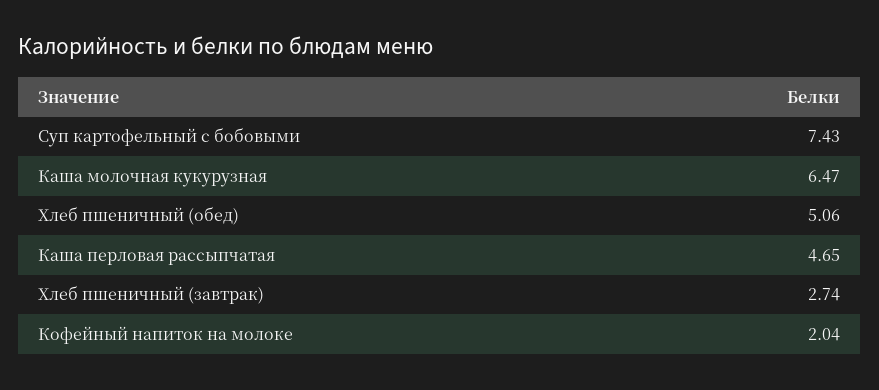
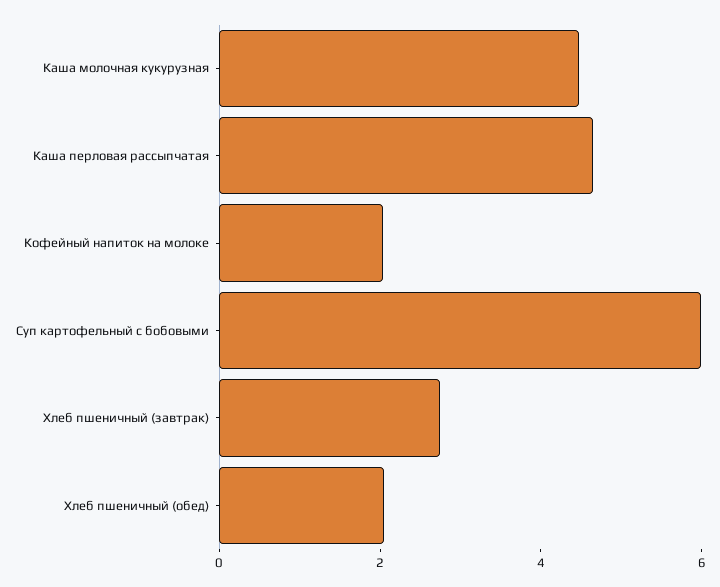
Суп картофельный с бобовыми: 7.43 -> 6
Каша молочная кукурузная: 6.47 -> 4.5
Хлеб пшеничный (обед): 5.06 -> 2

